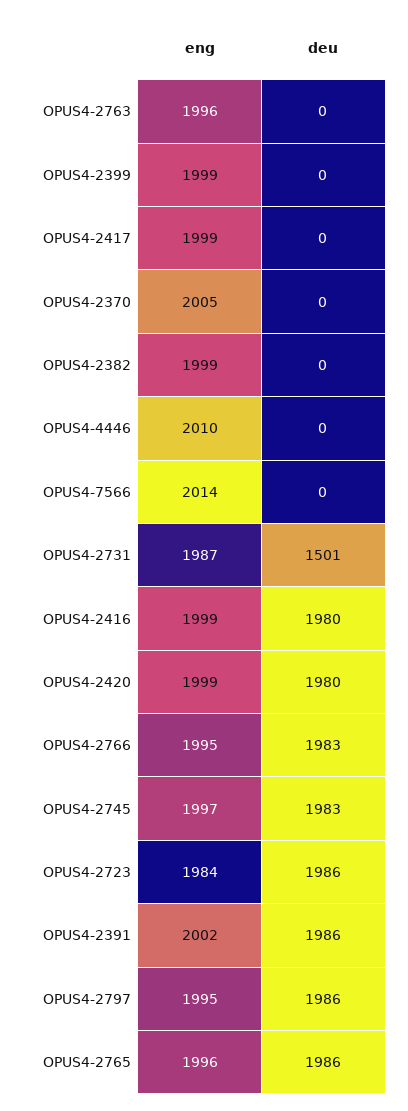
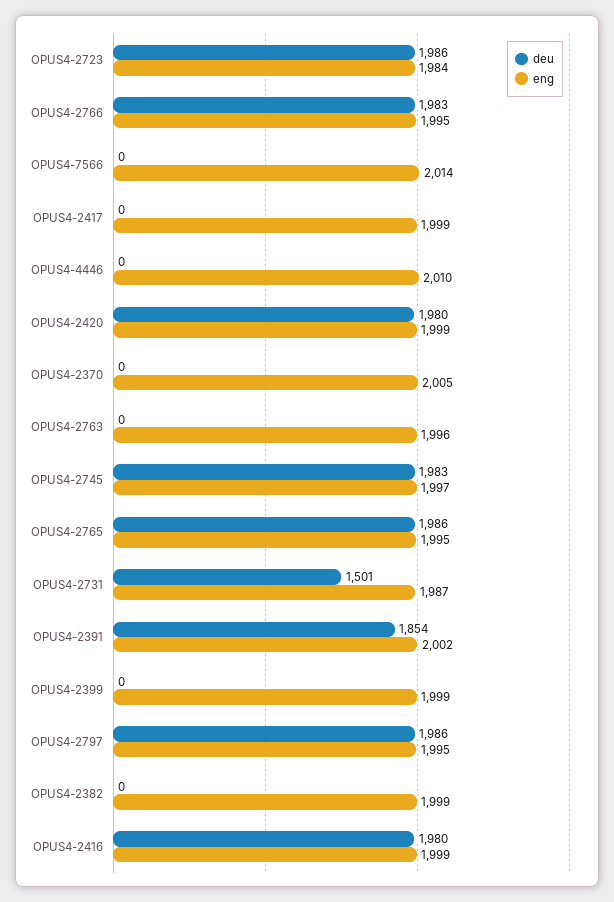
deu, OPUS4-2391: 1986 -> 1854
eng, OPUS4-2765: 1996 -> 1995

